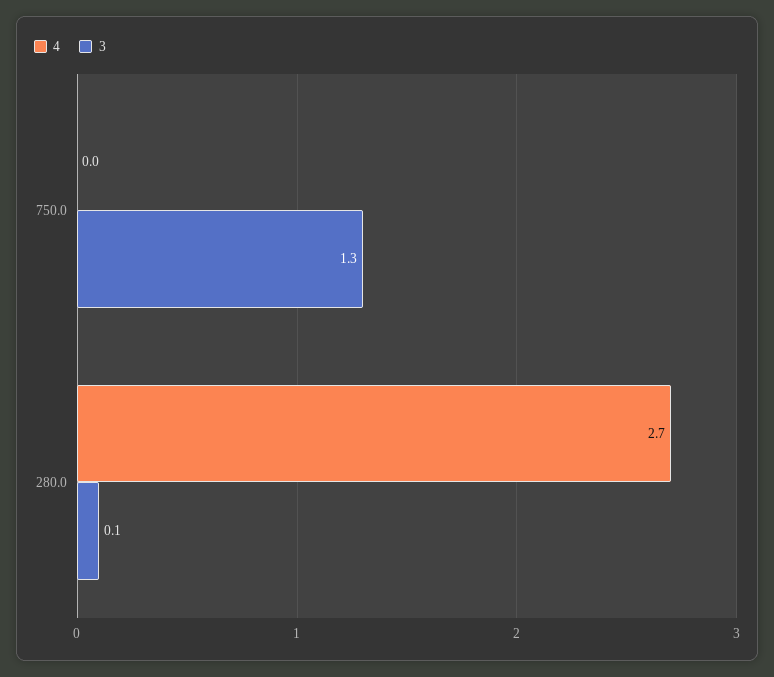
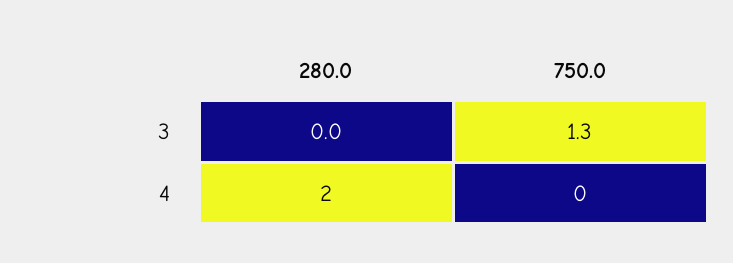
4, 280.0: 2.7 -> 2
3, 280.0: 0.1 -> 0

